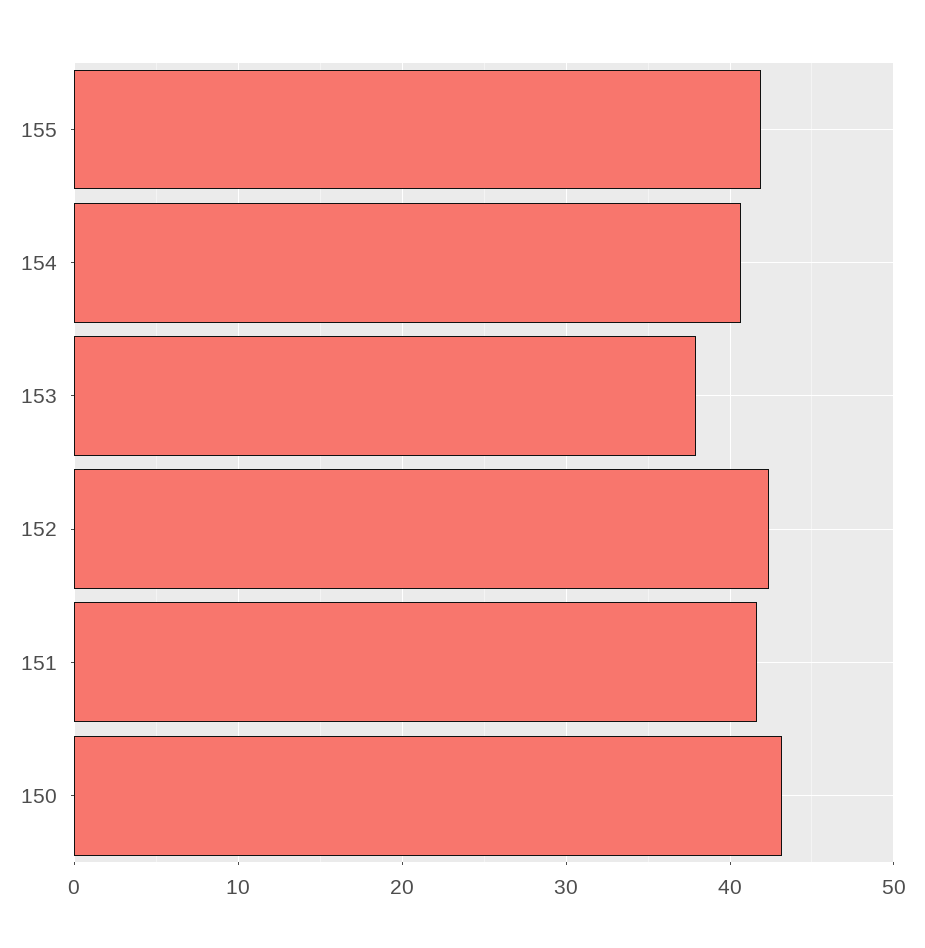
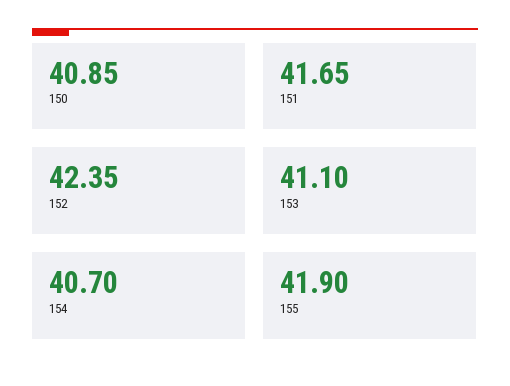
153: 38 -> 41.1
150: 43 -> 40.85

